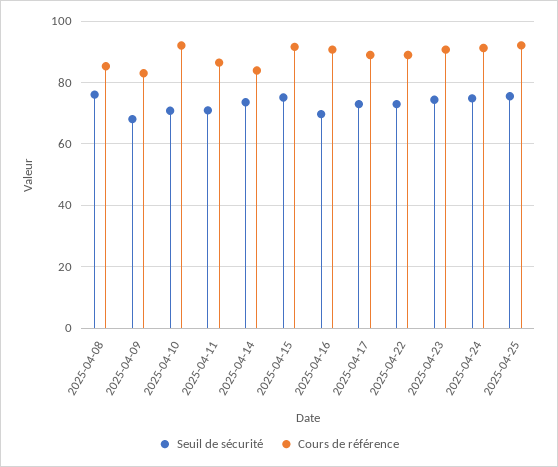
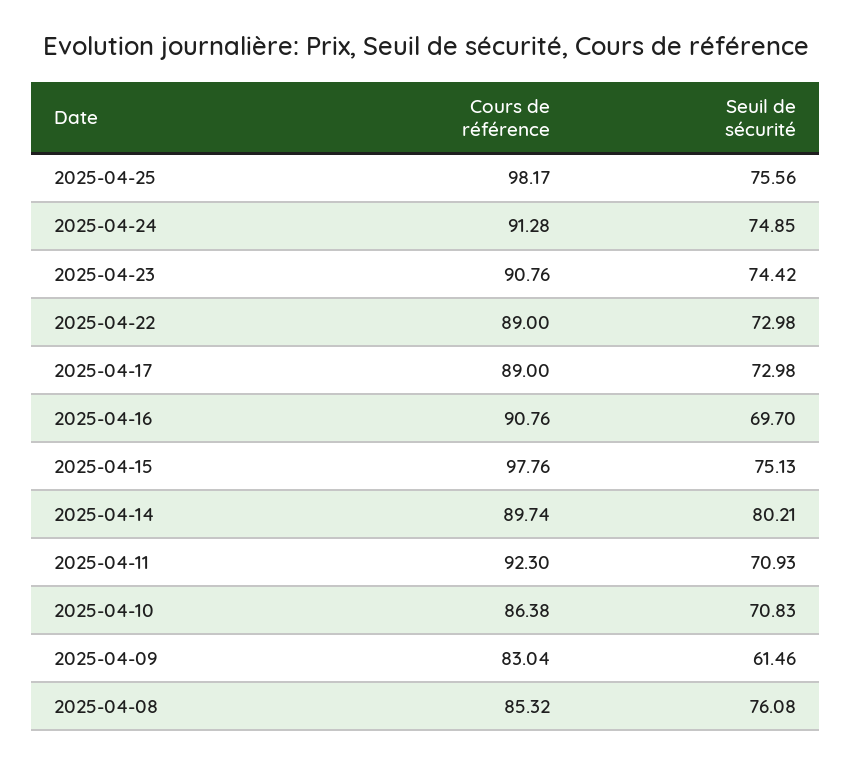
Seuil de sécurité, 2025-04-09: 68 -> 61.46
Cours de référence, 2025-04-10: 92 -> 86.38
Cours de référence, 2025-04-11: 86 -> 92.3
Seuil de sécurité, 2025-04-14: 74 -> 80.21
Cours de référence, 2025-04-14: 84 -> 89.74
Cours de référence, 2025-04-15: 92 -> 97.76
Cours de référence, 2025-04-25: 92 -> 98.17

